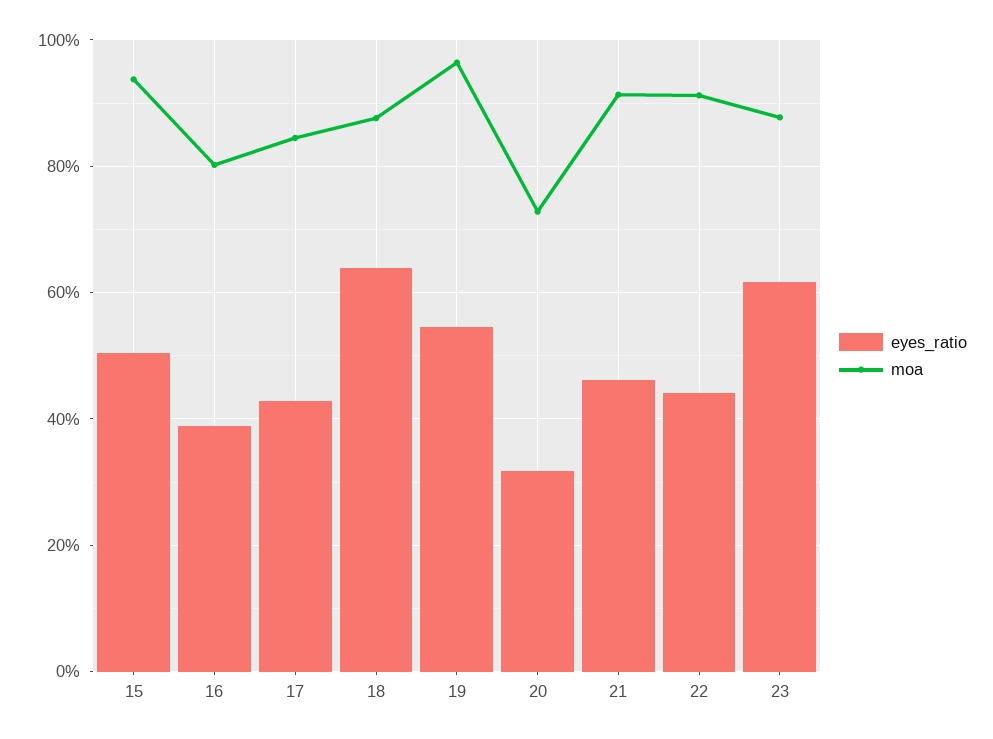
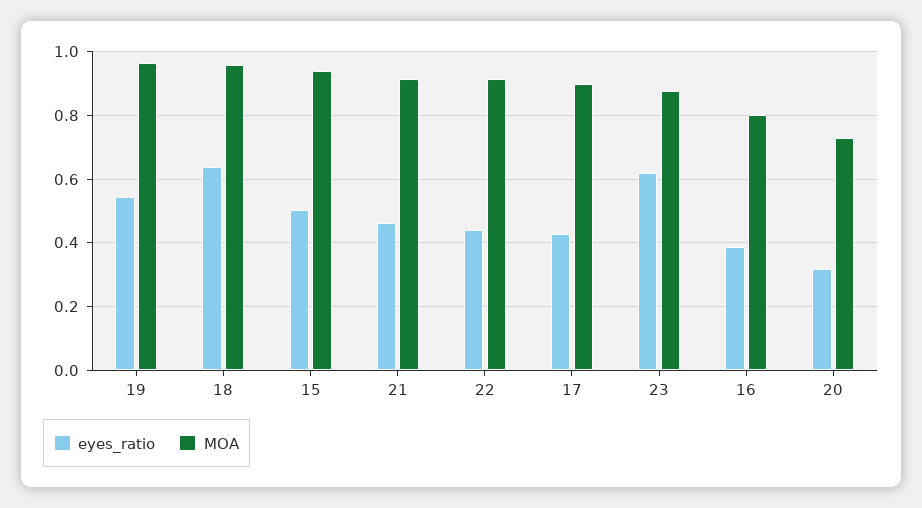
moa, 17: 0.84 -> 0.9
moa, 18: 0.88 -> 0.96

